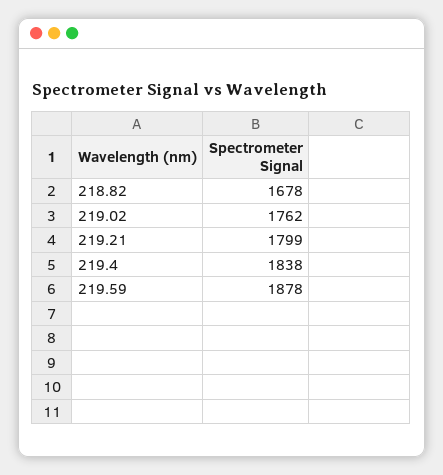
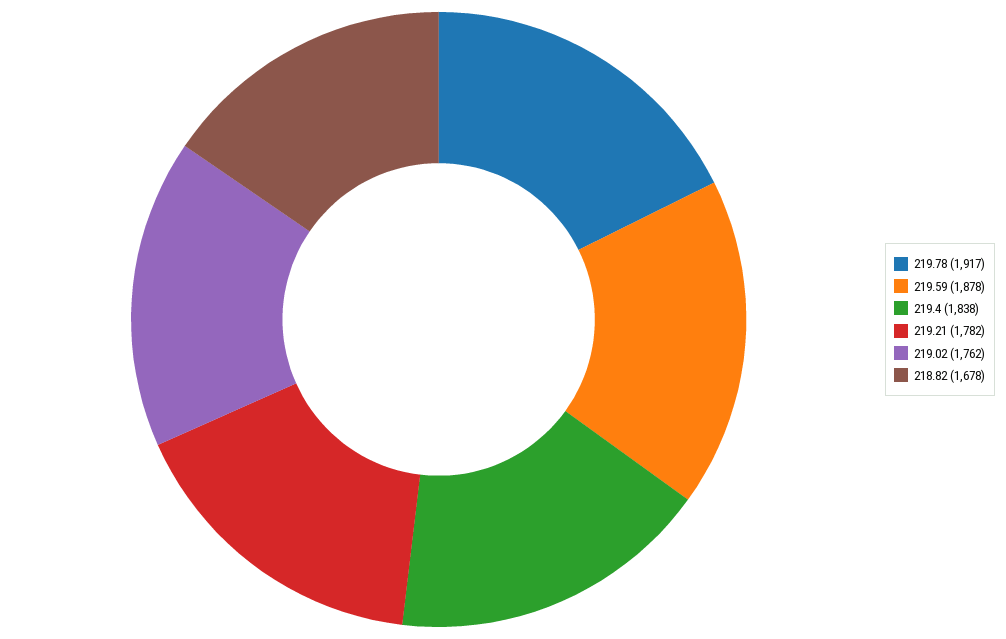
219.21: 1799 -> 1782
219.78: none -> 1917

